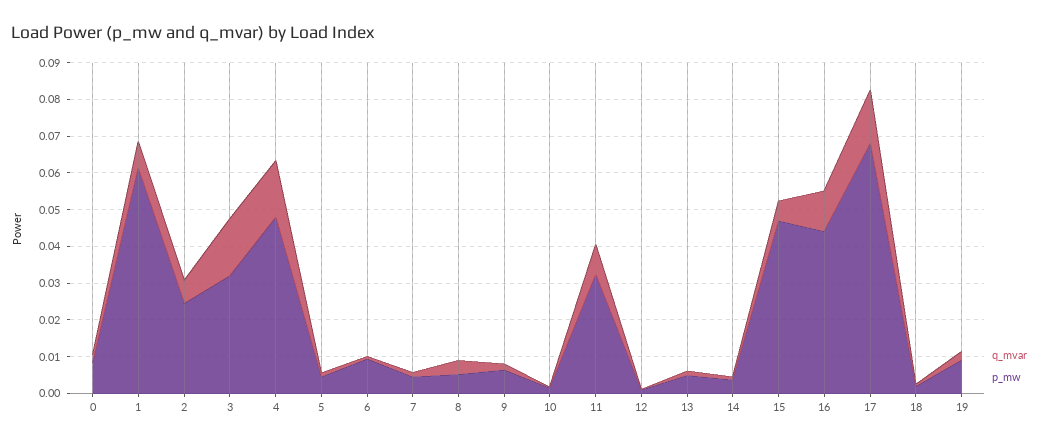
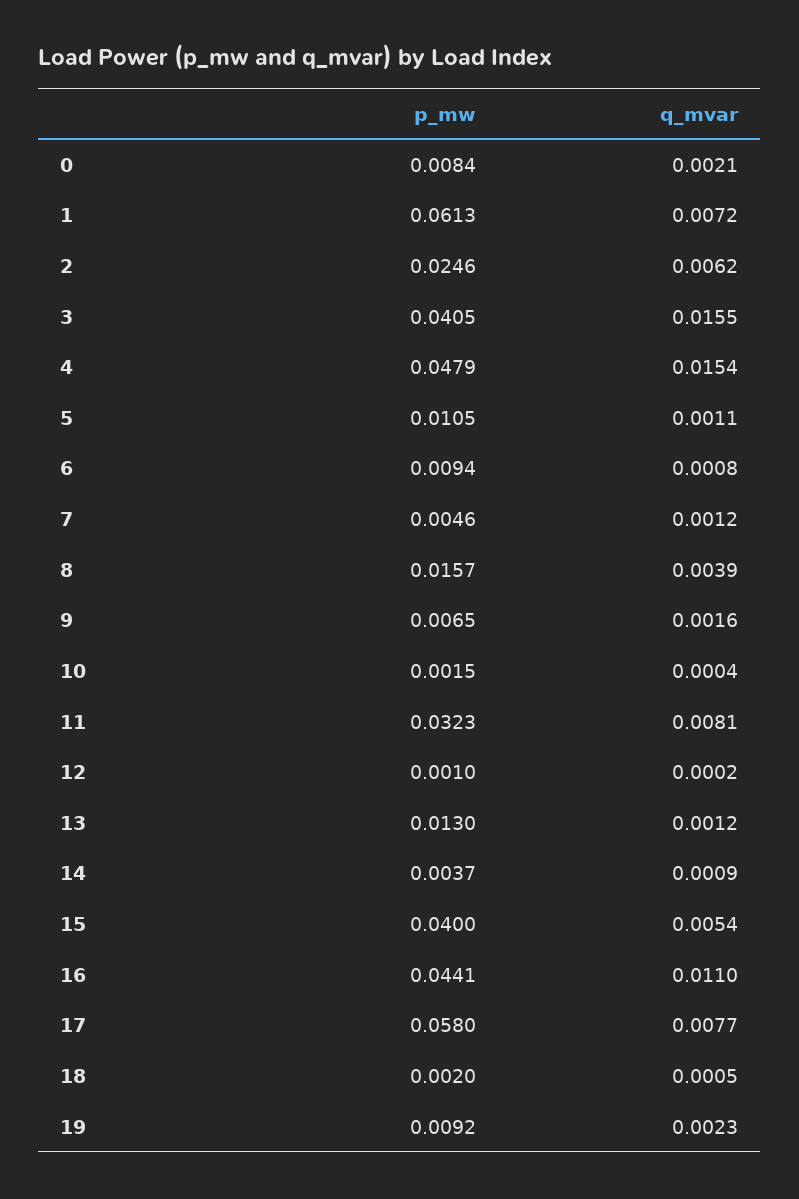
p_mw, 3: 0.0325 -> 0.0405
p_mw, 5: 0.005 -> 0.0105
p_mw, 8: 0.005 -> 0.0157
p_mw, 13: 0.005 -> 0.013
p_mw, 15: 0.0475 -> 0.04
q_mvar, 17: 0.015 -> 0.0077
p_mw, 17: 0.0675 -> 0.058

